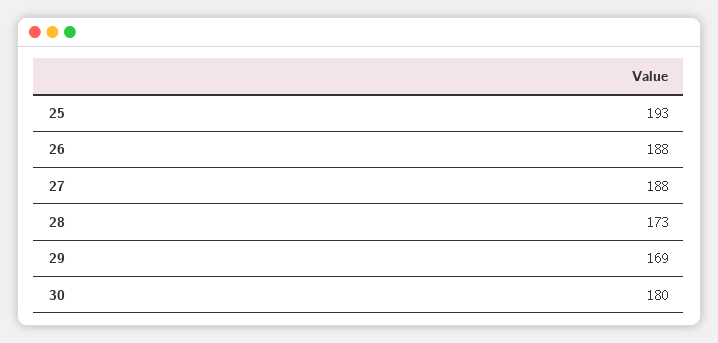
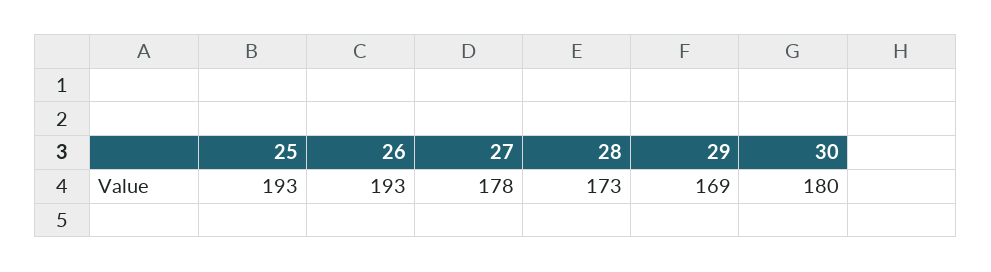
26: 188 -> 193
27: 188 -> 178

